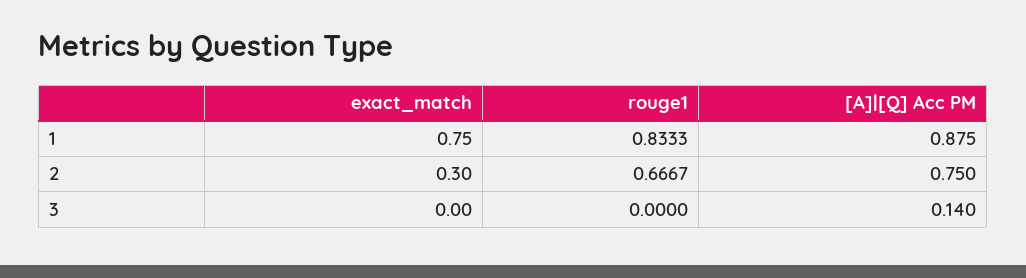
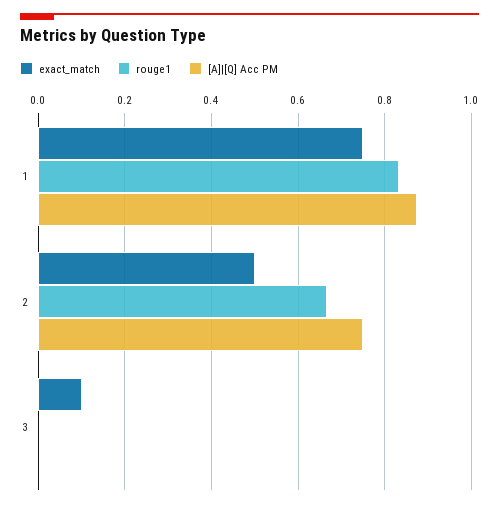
exact_match, 2: 0.3 -> 0.5
exact_match, 3: 0 -> 0.1
[A]|[Q] Acc PM, 3: 0.14 -> 0

